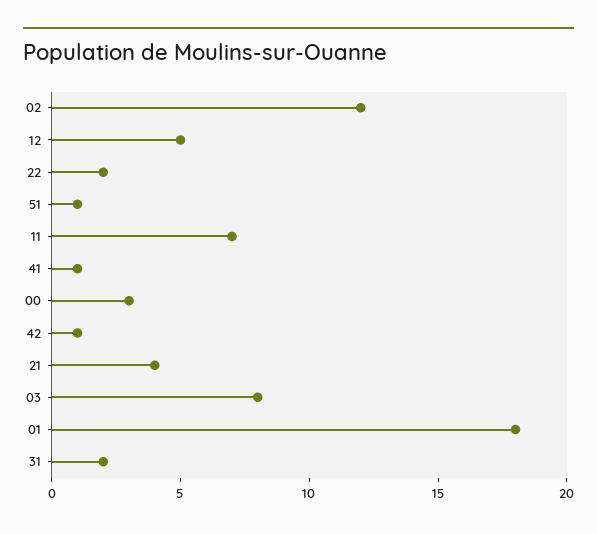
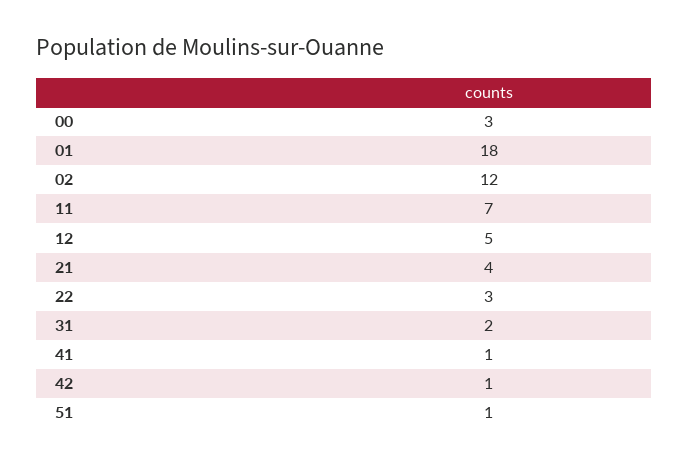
22: 2 -> 3
03: 8 -> none

